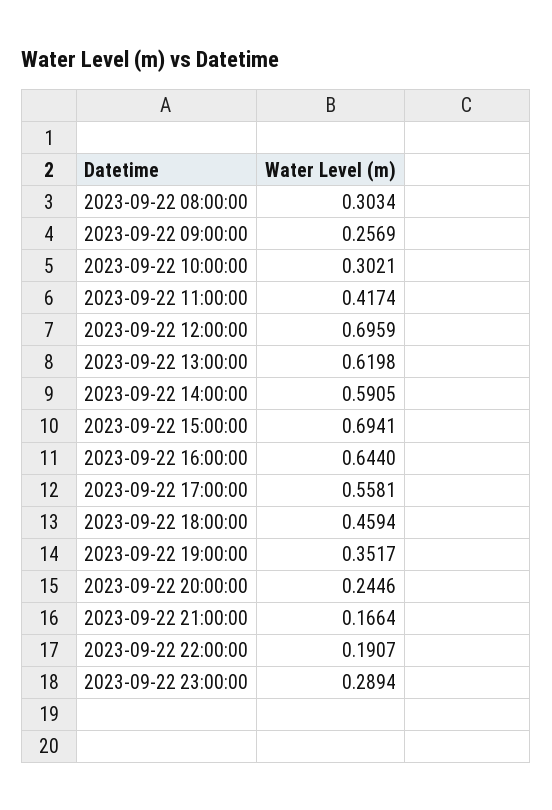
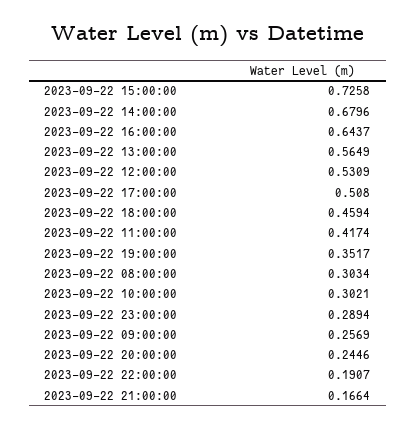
2023-09-22 12:00:00: 0.6959 -> 0.5309
2023-09-22 13:00:00: 0.6198 -> 0.5649
2023-09-22 14:00:00: 0.5905 -> 0.6796
2023-09-22 15:00:00: 0.6941 -> 0.7258
2023-09-22 16:00:00: 0.644 -> 0.6437
2023-09-22 17:00:00: 0.5581 -> 0.508

